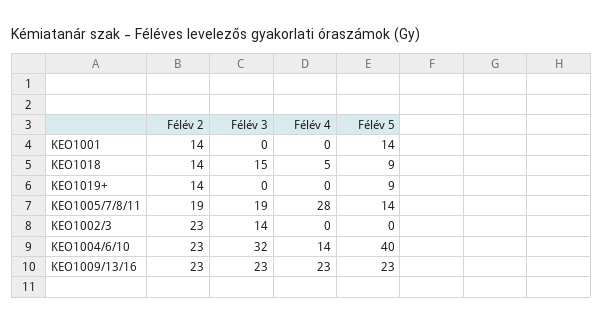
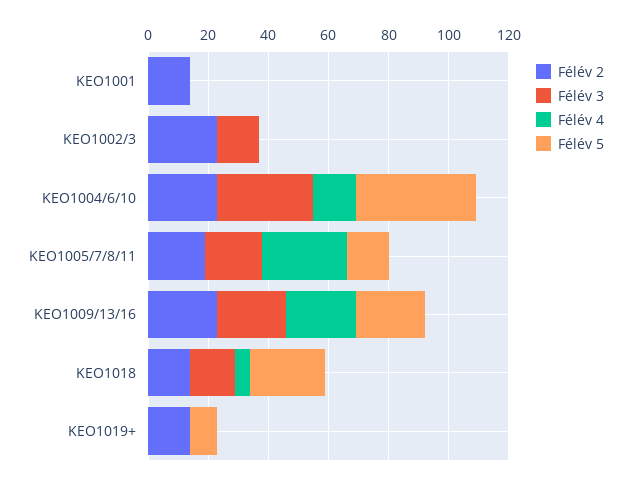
Félév 5, KEO1001: 14 -> 0
Félév 5, KEO1018: 9 -> 25

